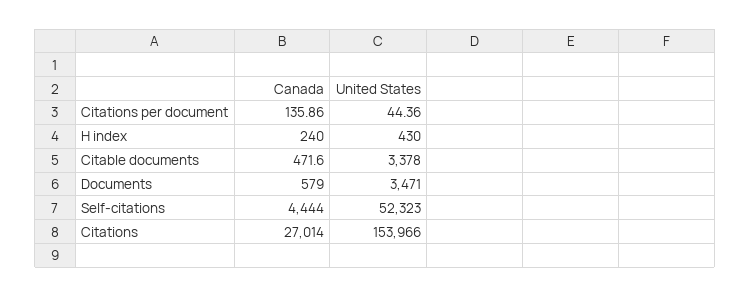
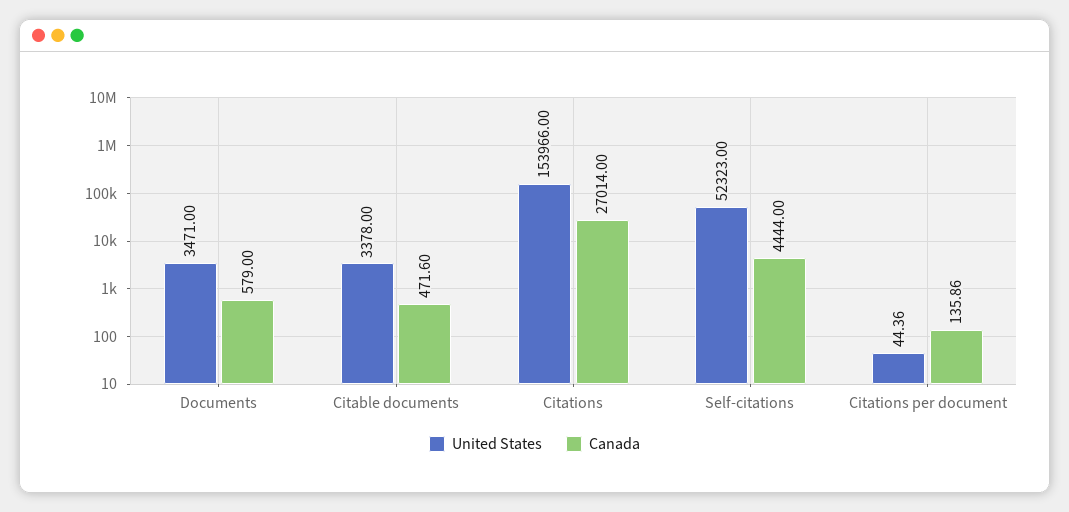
Canada, H index: 240 -> none
United States, H index: 430 -> none

